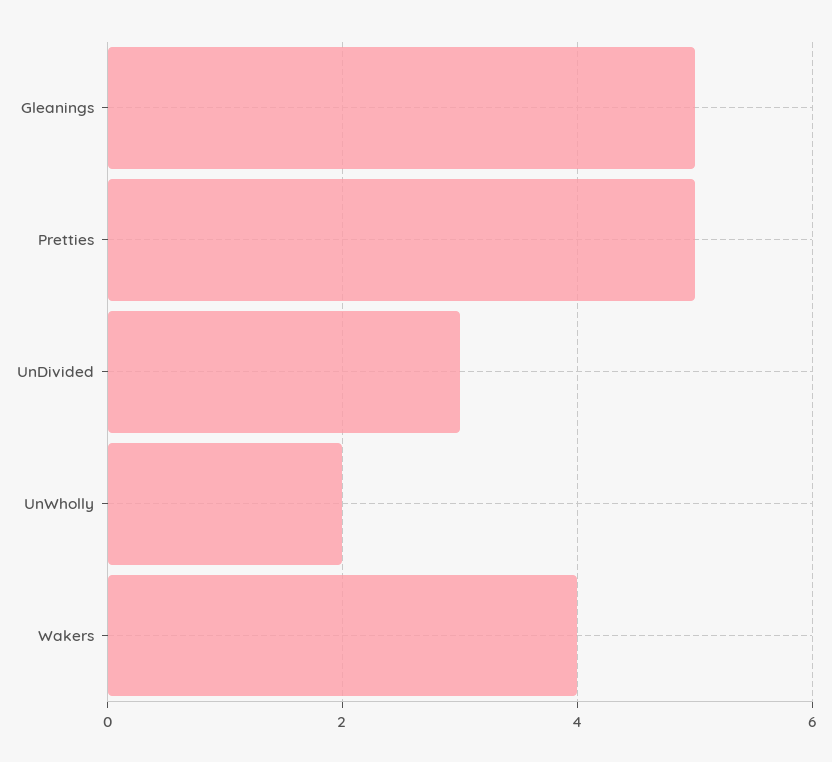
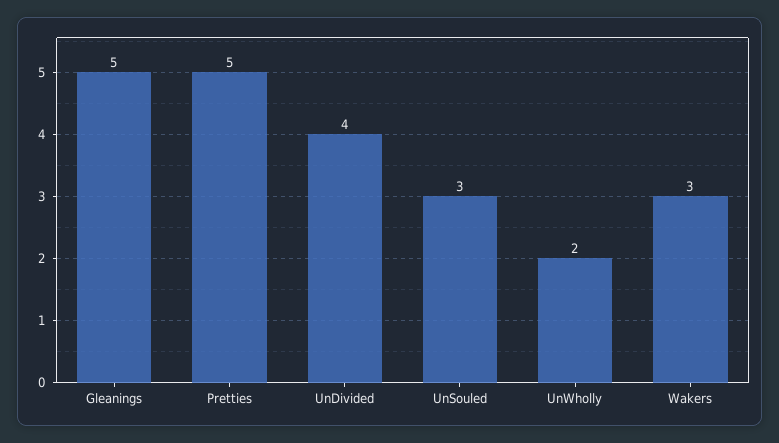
UnDivided: 3 -> 4
Wakers: 4 -> 3
UnSouled: none -> 3

